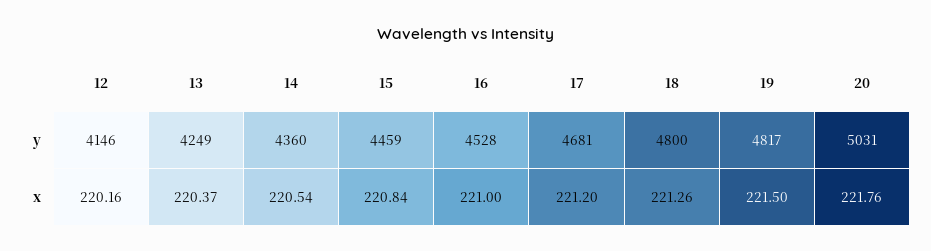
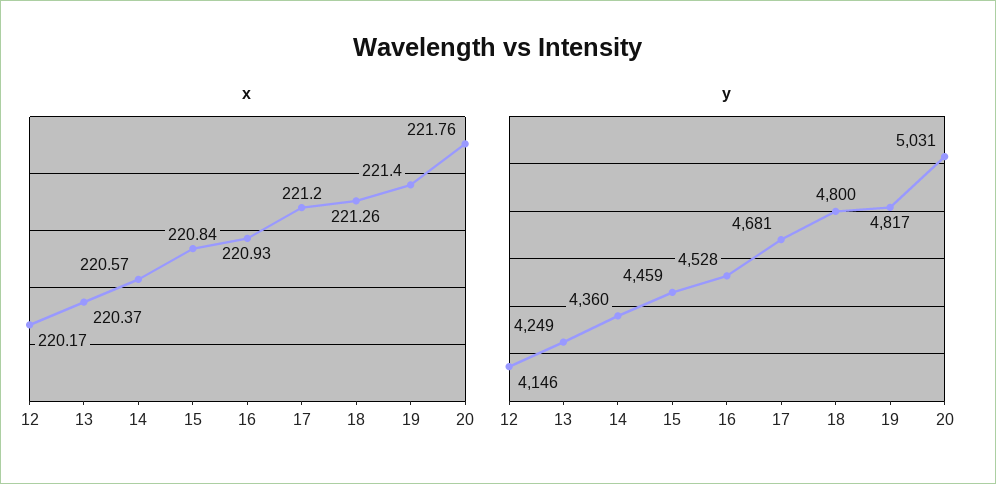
x, 12: 220.16 -> 220.17
x, 14: 220.54 -> 220.57
x, 16: 221 -> 220.93
x, 19: 221.5 -> 221.4

